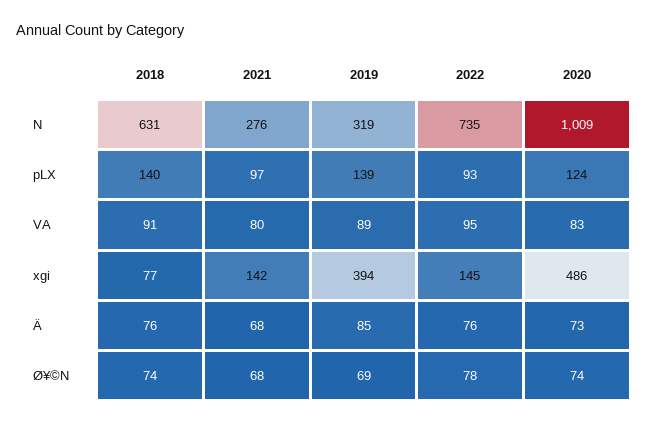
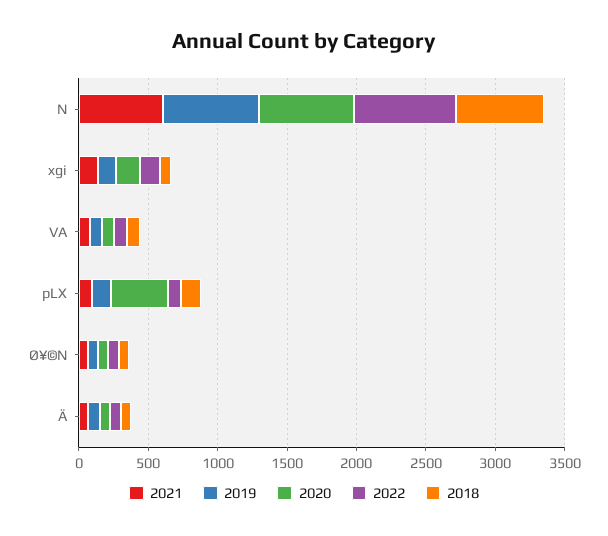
2021, N: 276 -> 600
2019, N: 319 -> 700
2020, N: 1009 -> 700
2020, pLX: 124 -> 400
2019, xgi: 394 -> 100
2020, xgi: 486 -> 200

